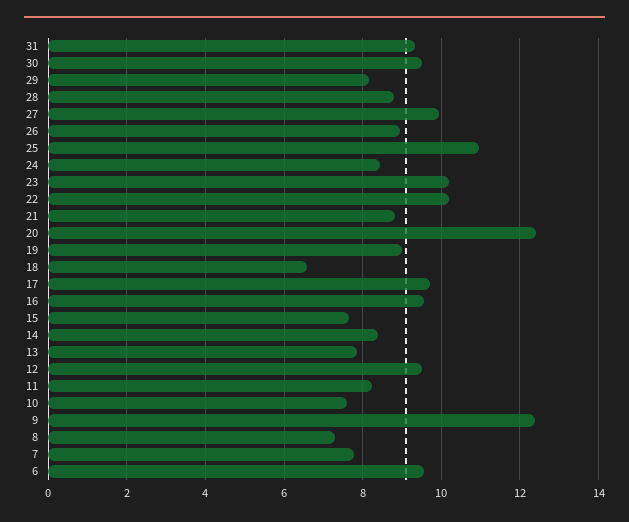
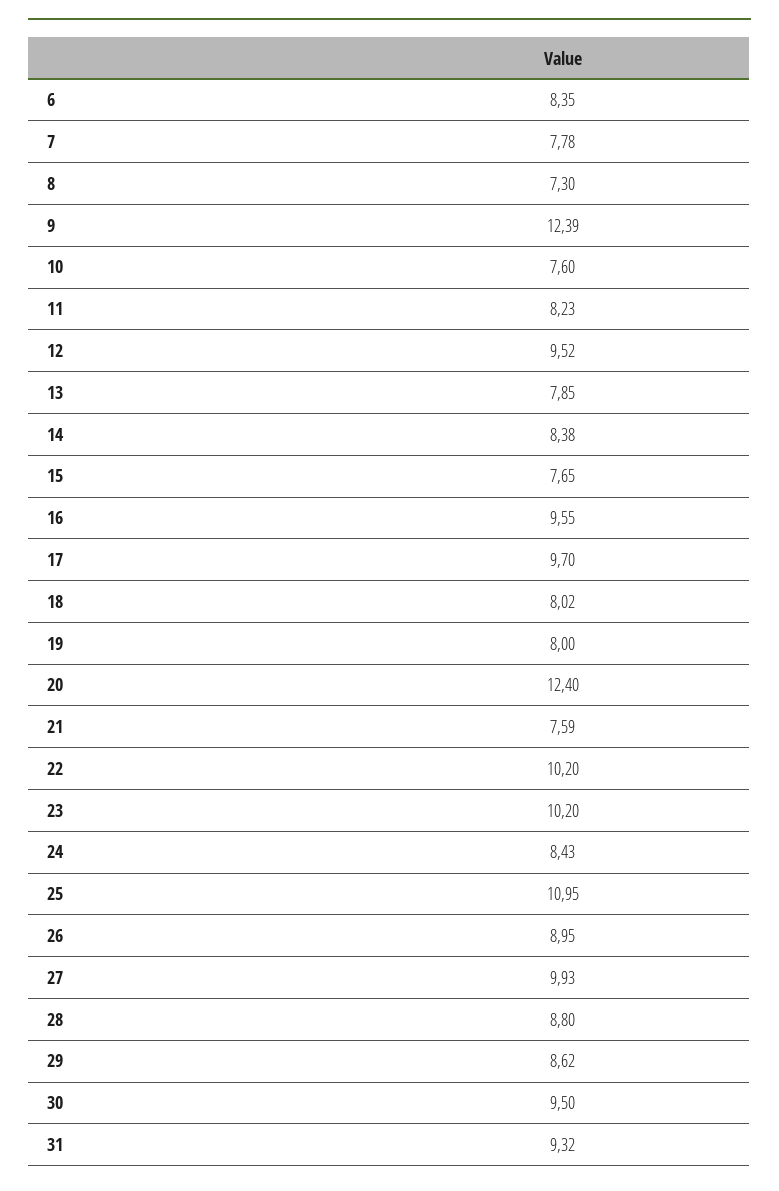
29: 8.2 -> 8.62
21: 8.8 -> 7.59
19: 9 -> 8
18: 6.6 -> 8.02
6: 9.6 -> 8.35

